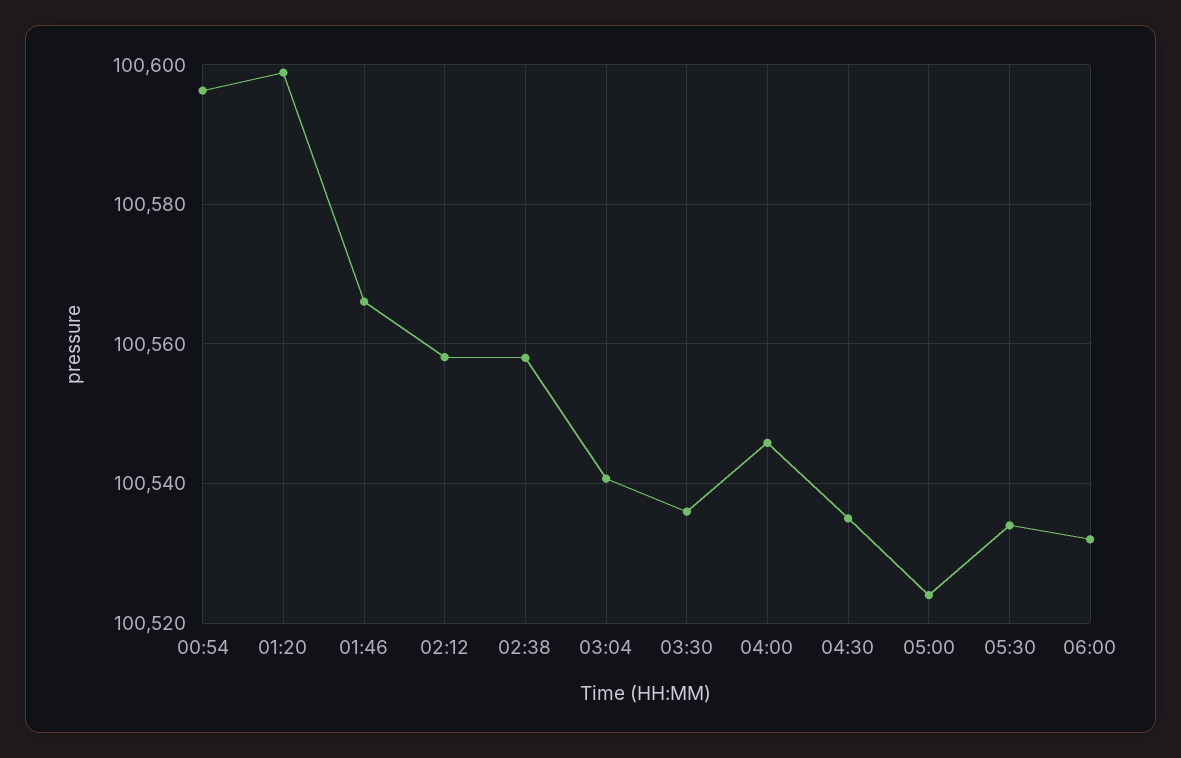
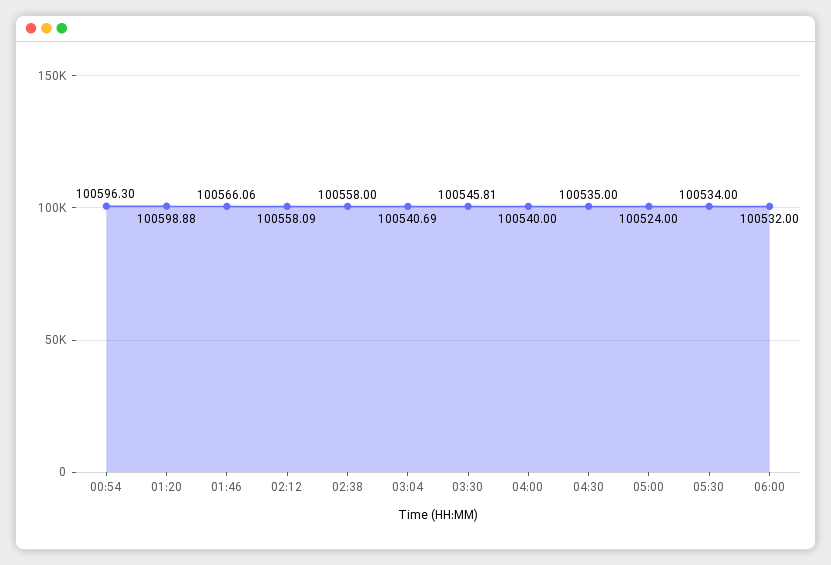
03:30: 100536 -> 100545.81
04:00: 100546 -> 100540

